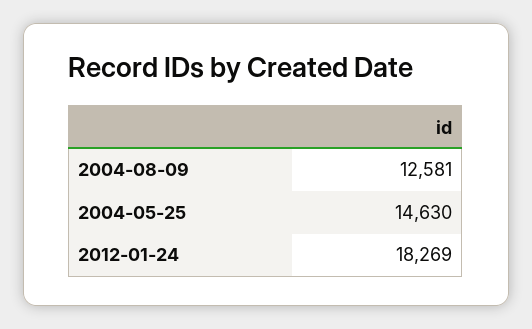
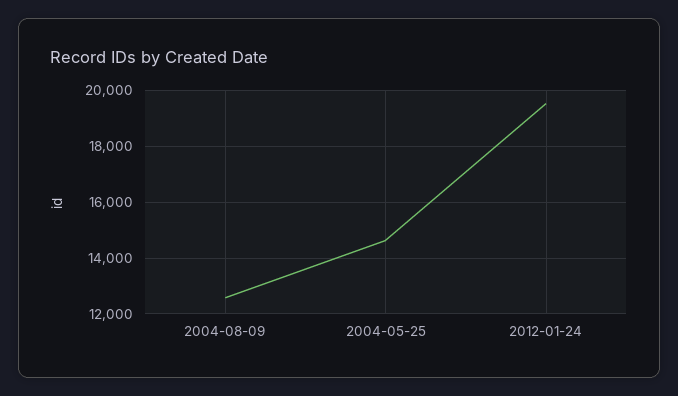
2012-01-24: 18269 -> 19500

